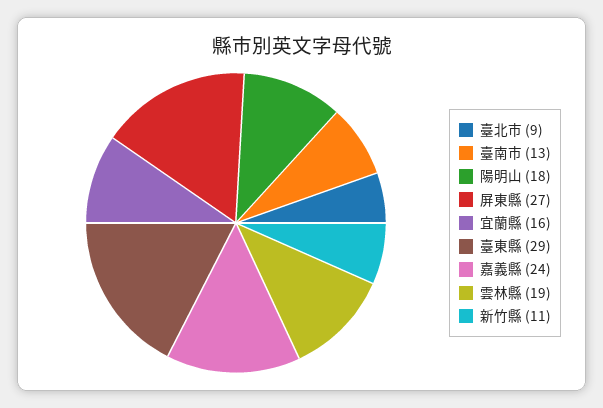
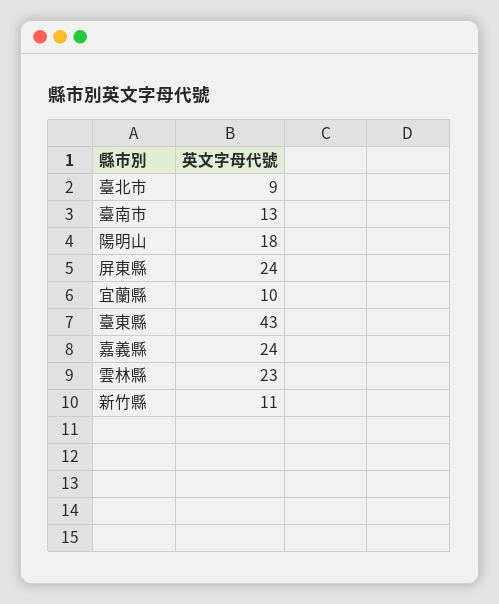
屏東縣: 27 -> 24
宜蘭縣: 16 -> 10
臺東縣: 29 -> 43
雲林縣: 19 -> 23

